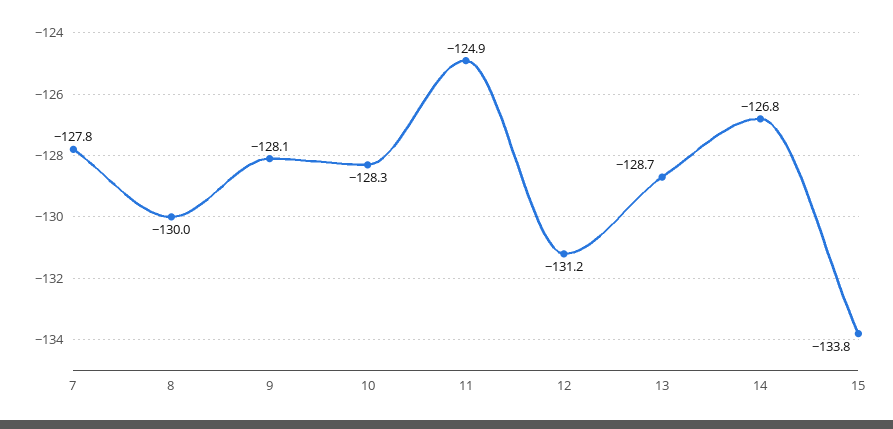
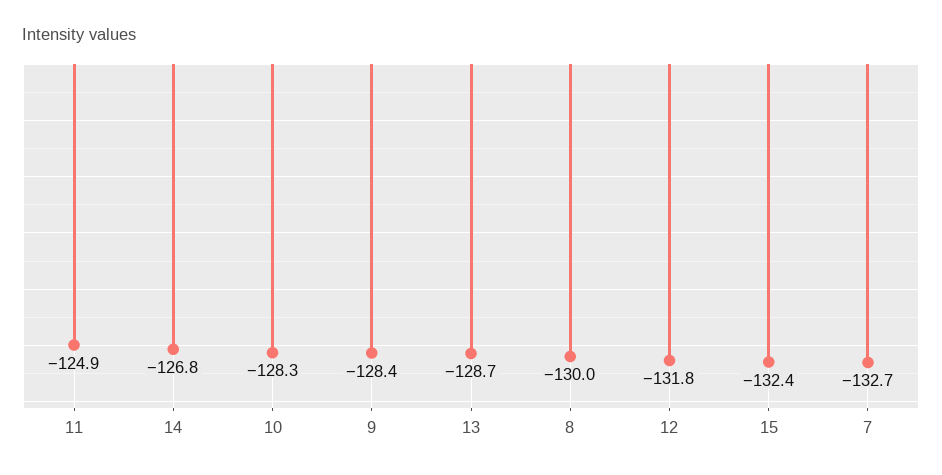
7: -127.8 -> -132.7
9: -128.1 -> -128.4
12: -131.2 -> -131.8
15: -133.8 -> -132.4

